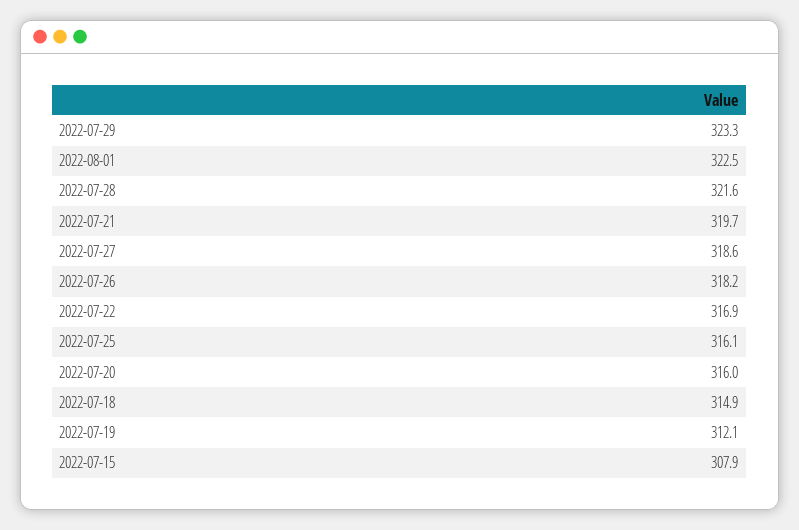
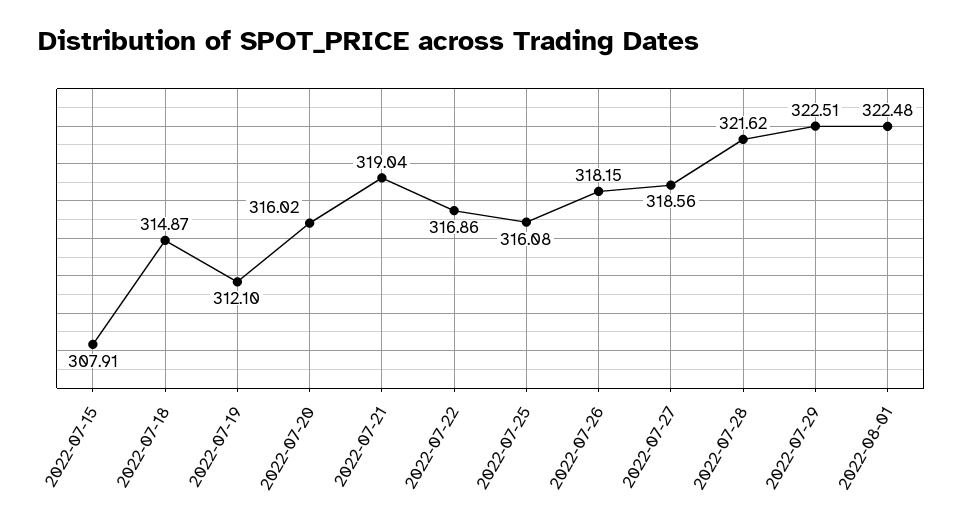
2022-07-29: 323.3 -> 322.51
2022-07-21: 319.7 -> 319.04

